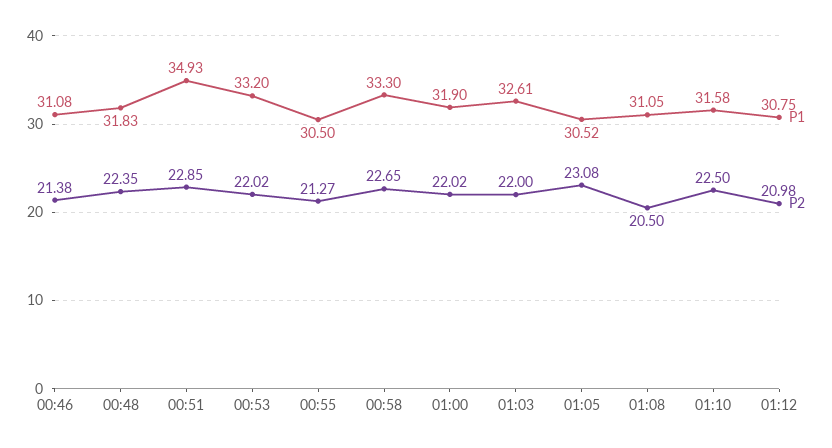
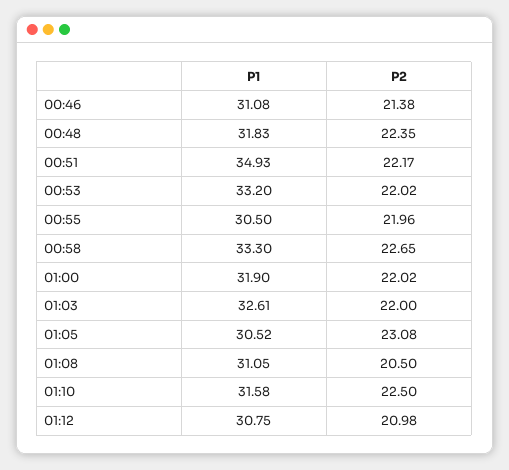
P2, 00:51: 22.85 -> 22.17
P2, 00:55: 21.27 -> 21.96

